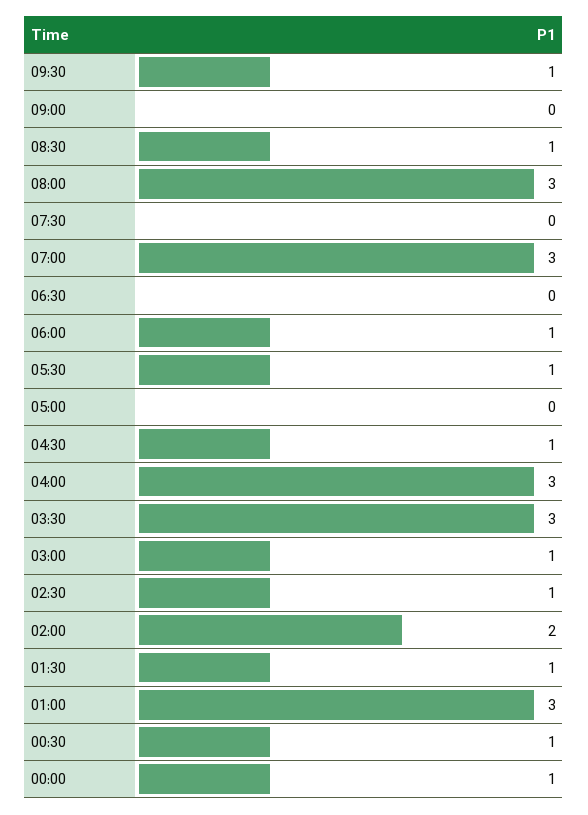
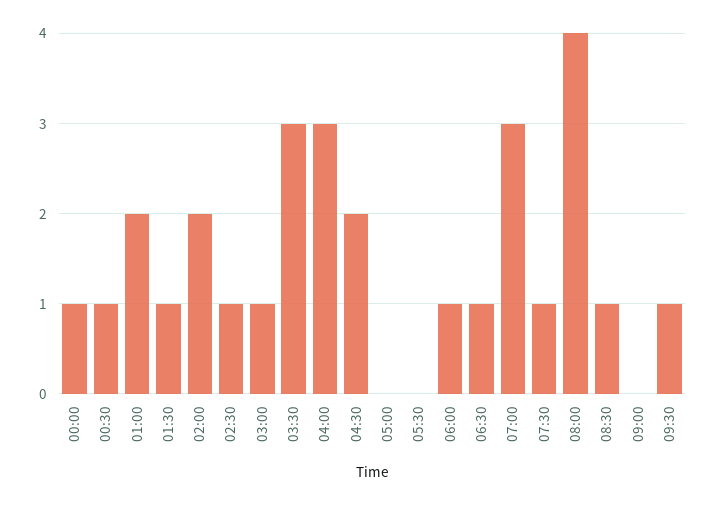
08:00: 3 -> 4
07:30: 0 -> 1
06:30: 0 -> 1
05:30: 1 -> 0
04:30: 1 -> 2
01:00: 3 -> 2

